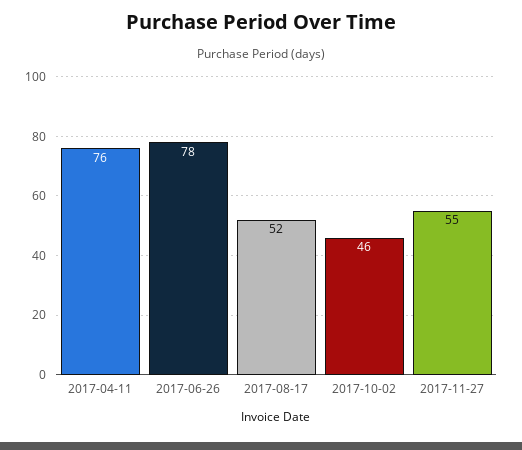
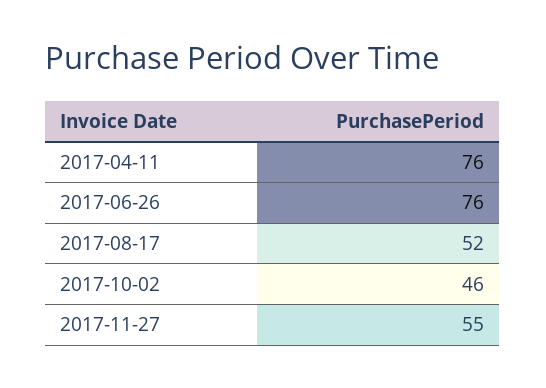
2017-06-26: 78 -> 76

